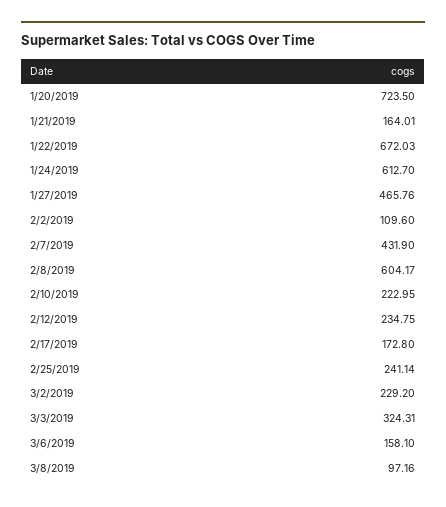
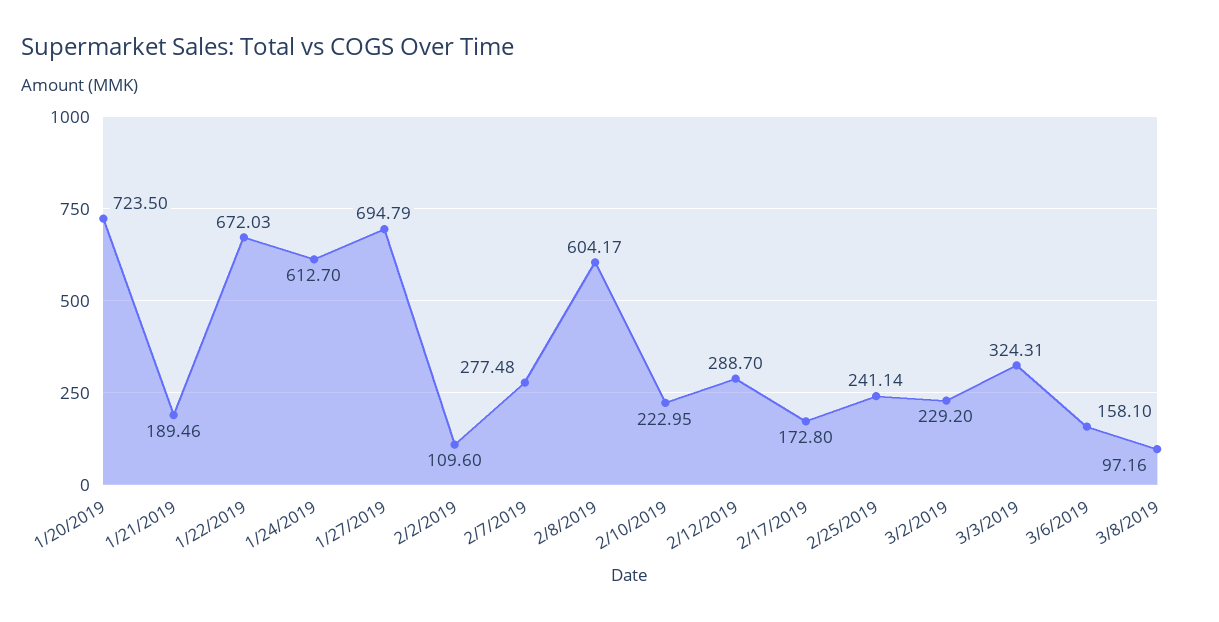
1/21/2019: 164.01 -> 189.46
1/27/2019: 465.76 -> 694.79
2/7/2019: 431.9 -> 277.48
2/12/2019: 234.75 -> 288.7

